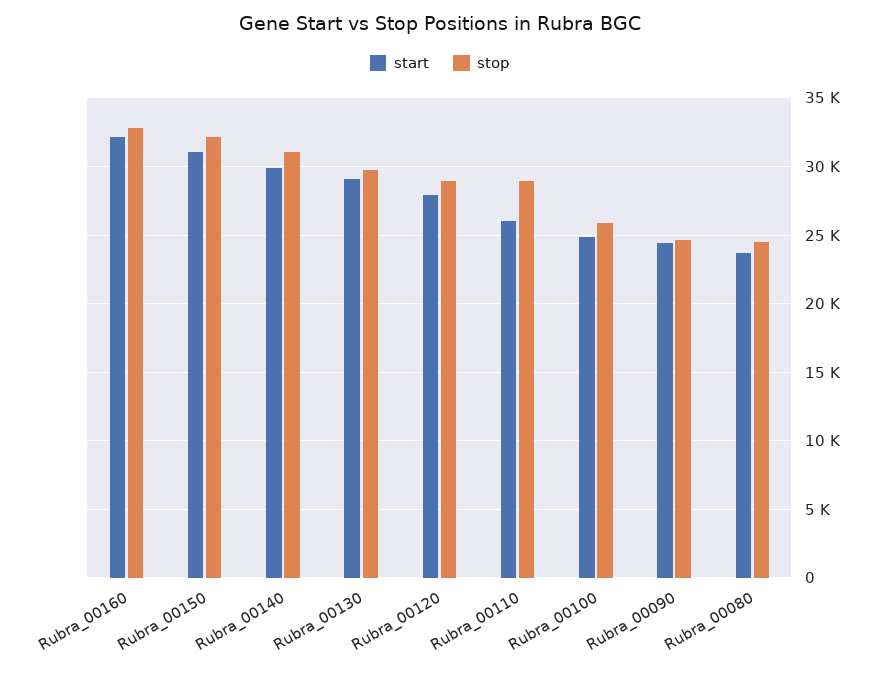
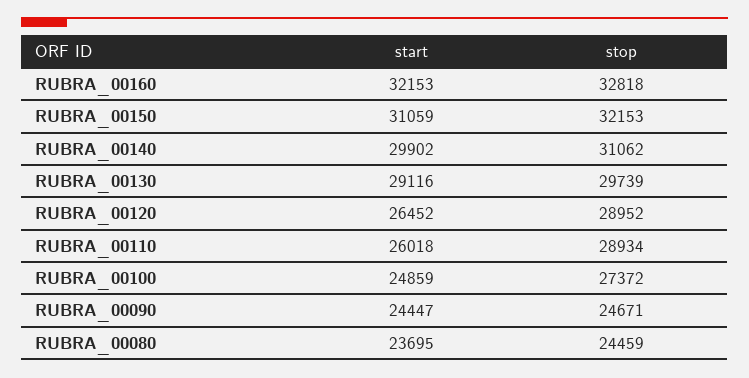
start, Rubra_00120: 28000 -> 26452
stop, Rubra_00100: 26000 -> 27372

